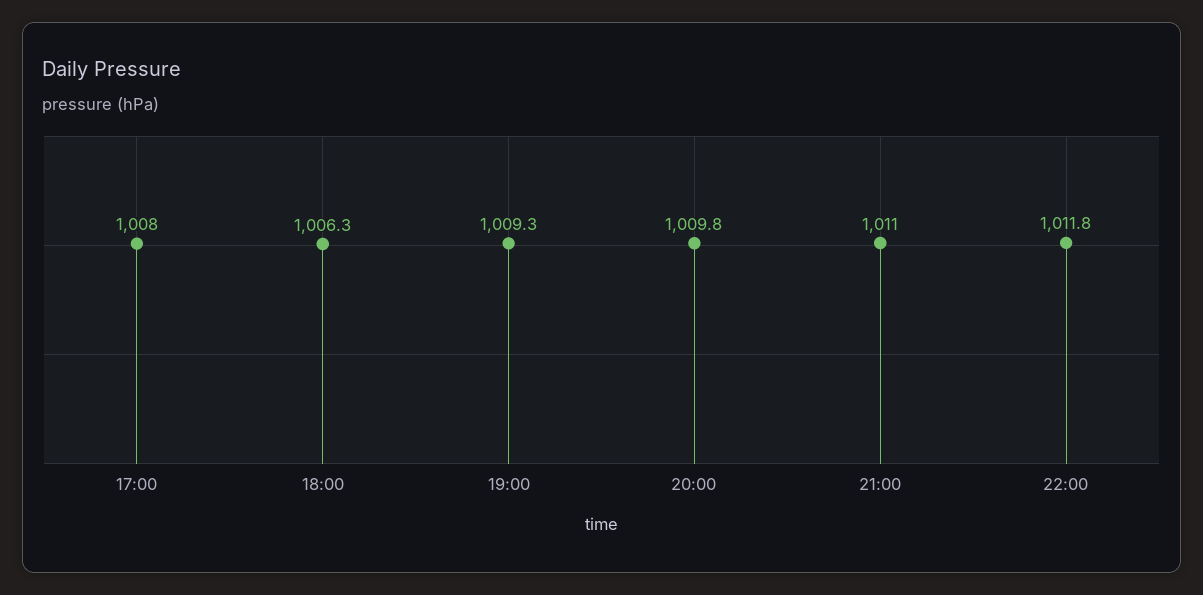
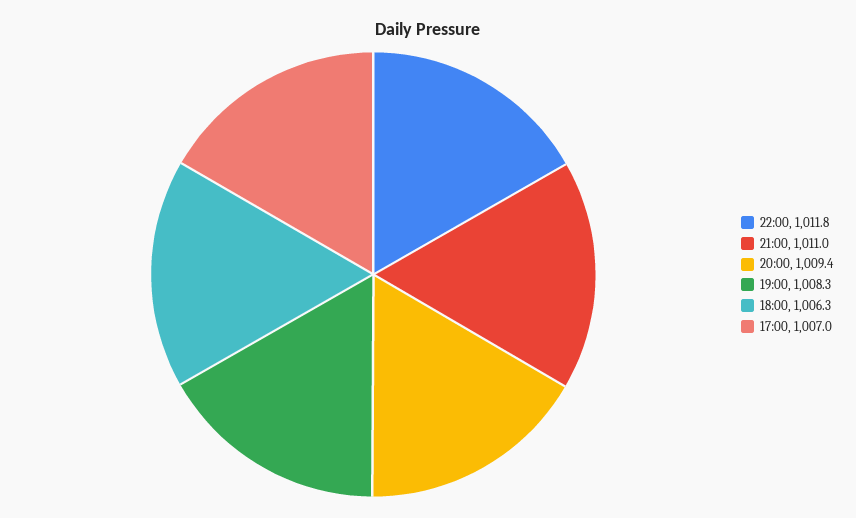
17:00: 1008 -> 1007
19:00: 1009.3 -> 1008.3
20:00: 1009.8 -> 1009.4

